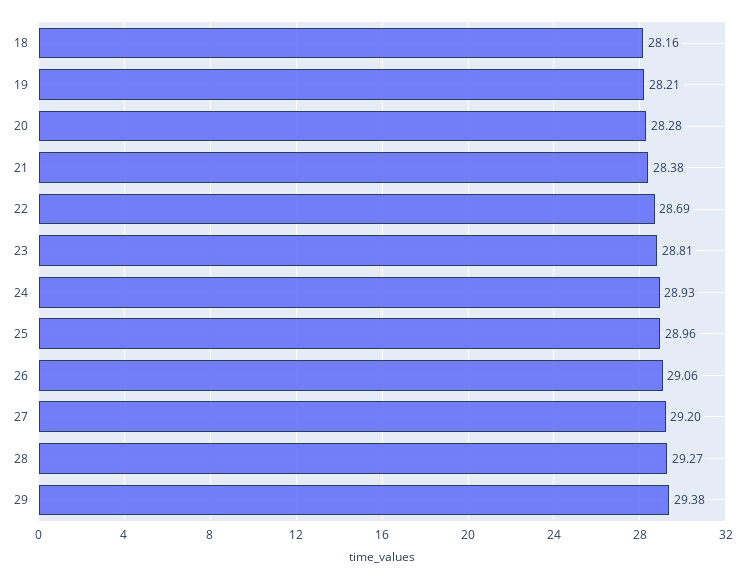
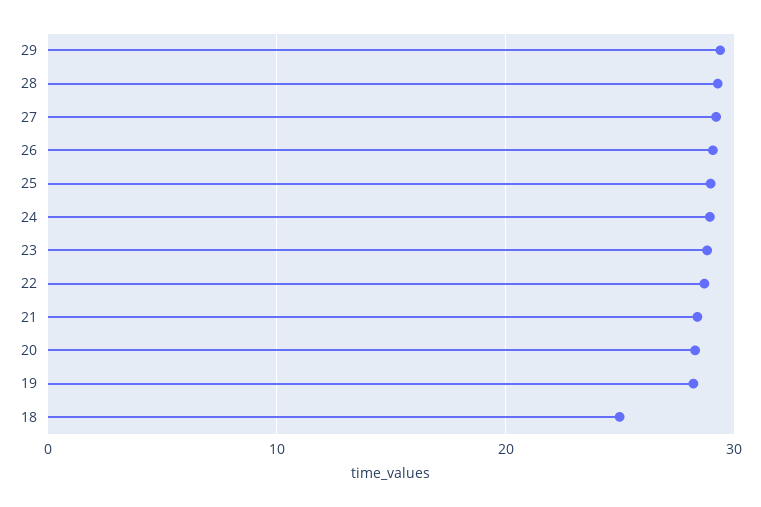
18: 28.16 -> 25

